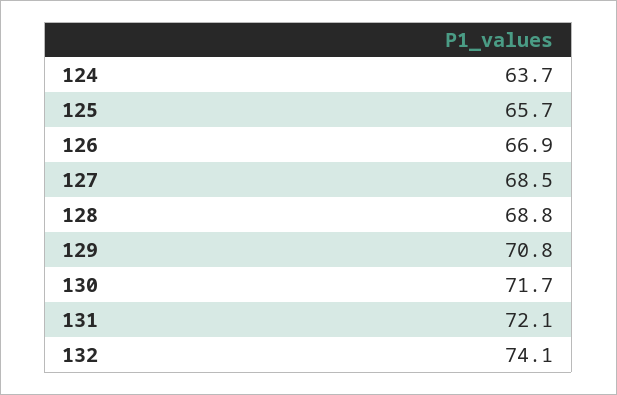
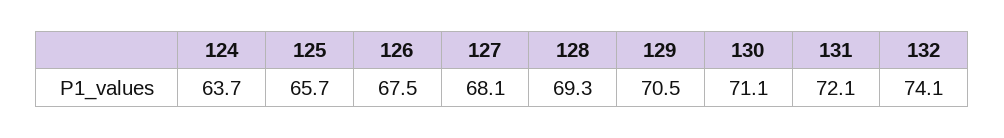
126: 66.9 -> 67.5
127: 68.5 -> 68.1
128: 68.8 -> 69.3
129: 70.8 -> 70.5
130: 71.7 -> 71.1

